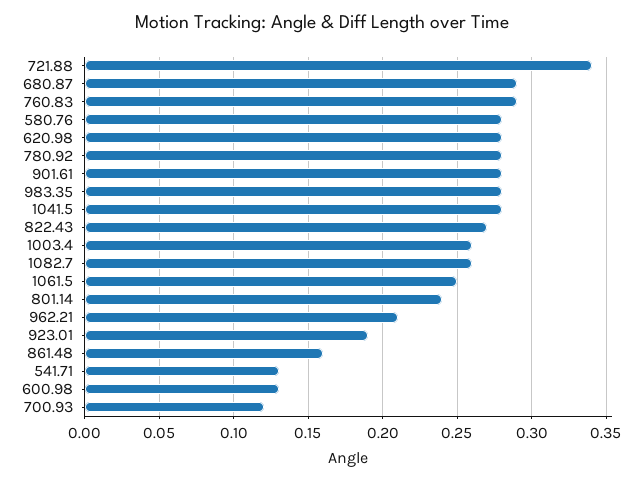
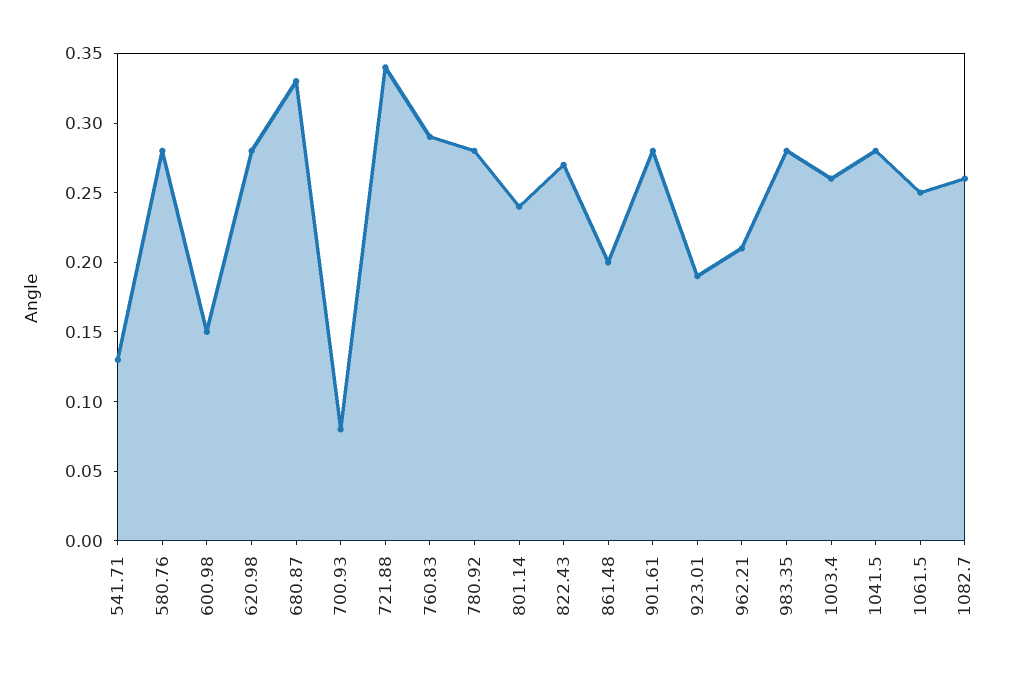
680.87: 0.29 -> 0.33
861.48: 0.16 -> 0.2
600.98: 0.13 -> 0.15
700.93: 0.12 -> 0.08

